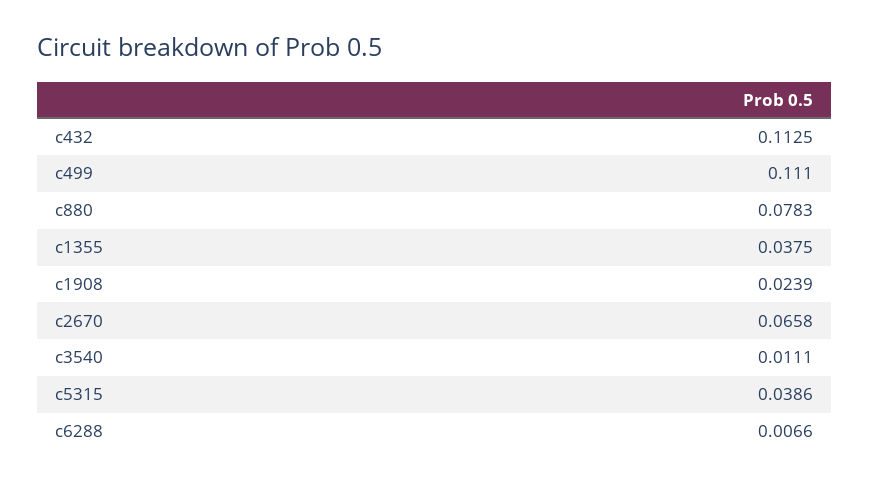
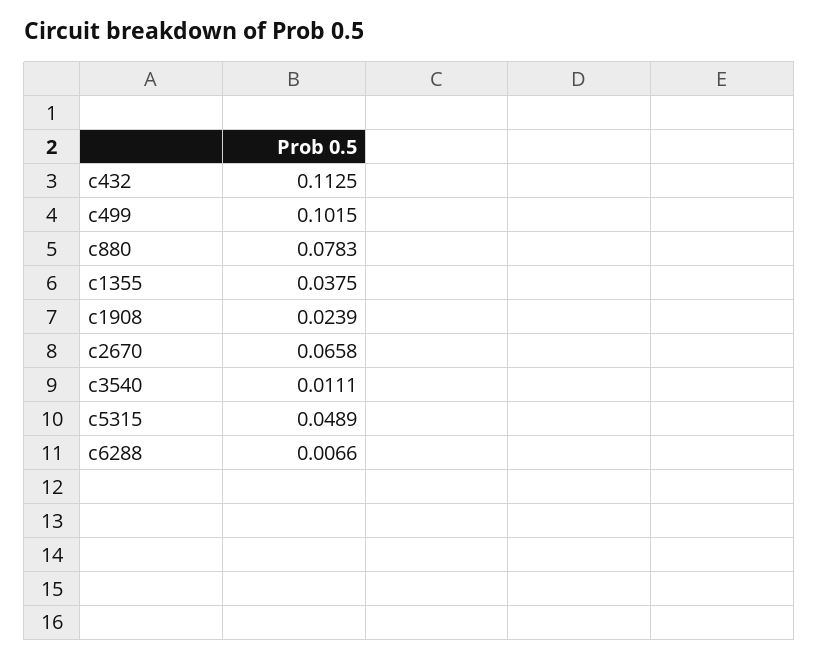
c499: 0.111 -> 0.1015
c5315: 0.0386 -> 0.0489

